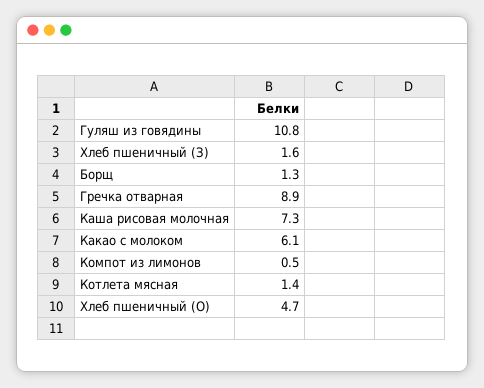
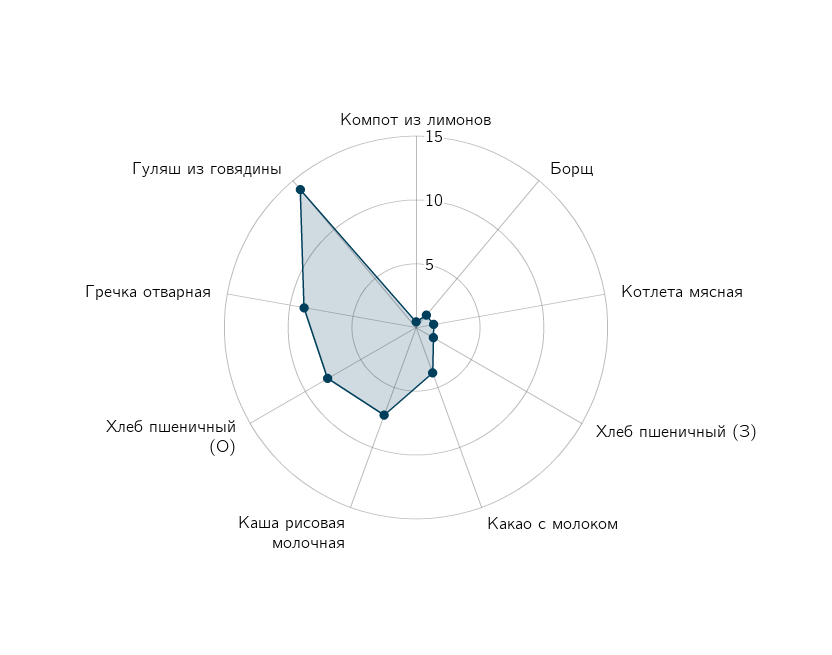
Гуляш из говядины: 10.8 -> 14
Какао с молоком: 6.1 -> 4
Хлеб пшеничный (О): 4.7 -> 8

